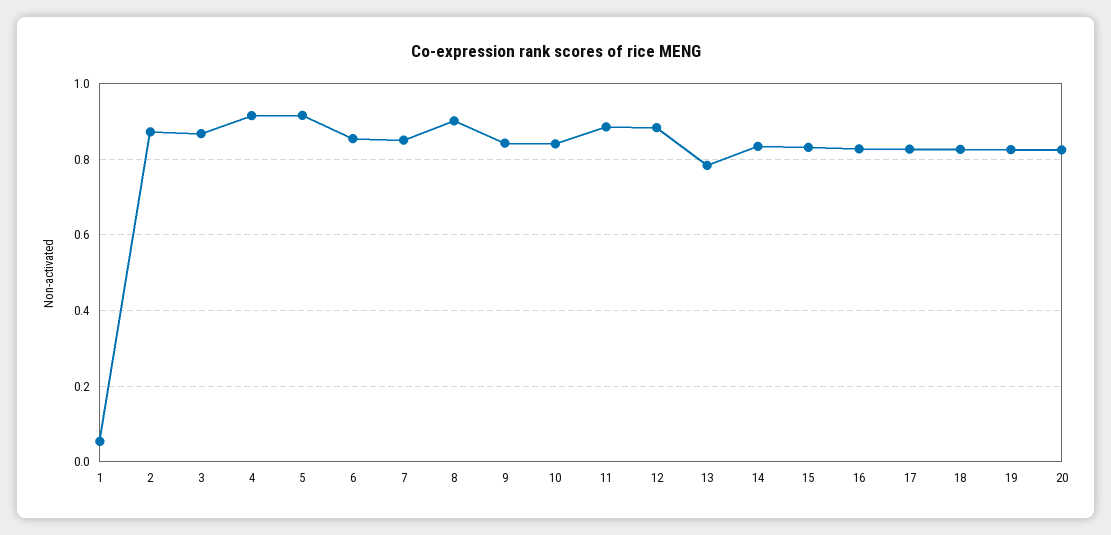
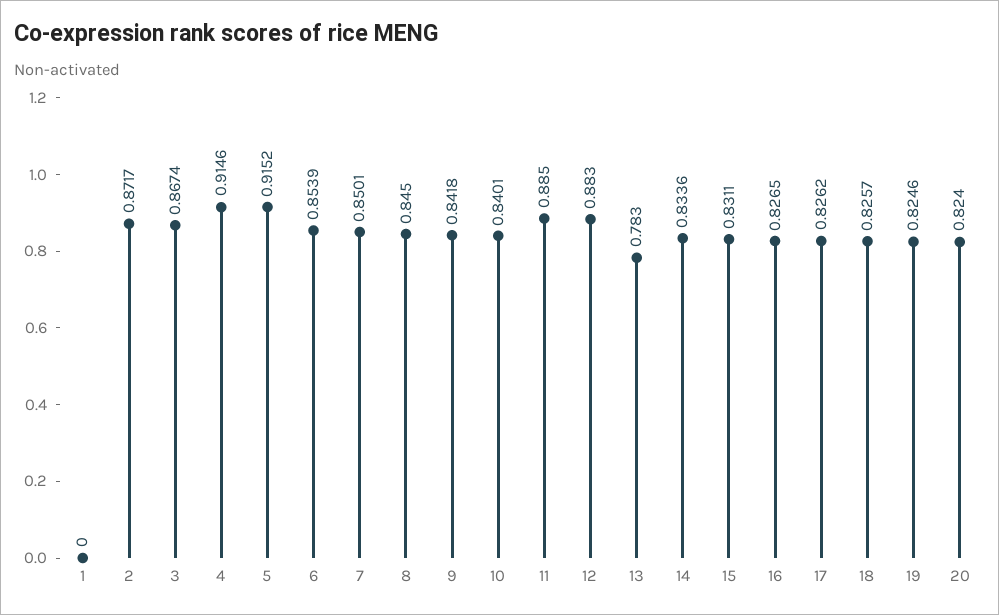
1: 0.06 -> 0
8: 0.9 -> 0.845

